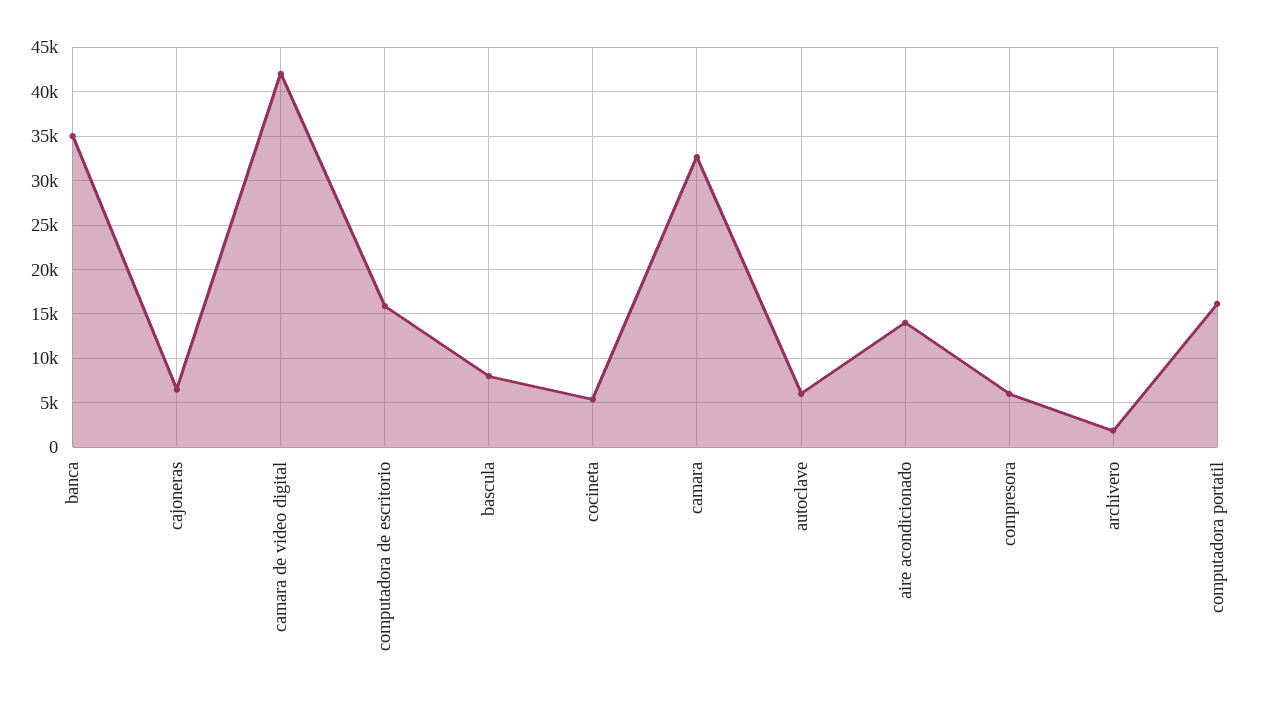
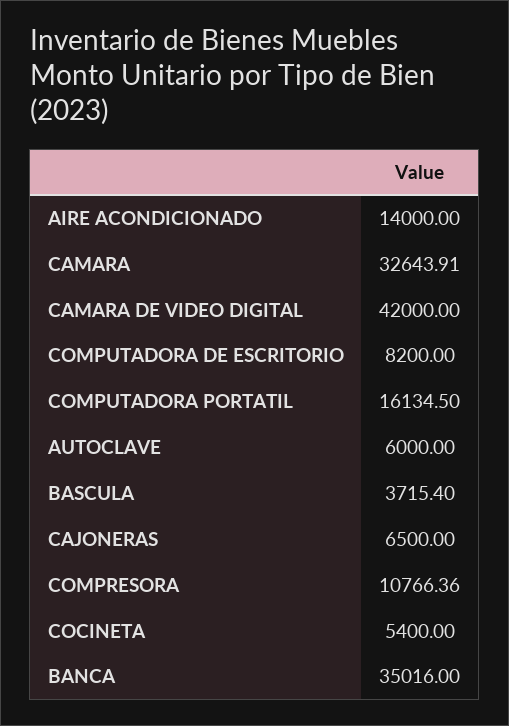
computadora de escritorio: 16000 -> 8200
bascula: 8000 -> 3715.4
compresora: 6000 -> 10766.36
archivero: 2000 -> none

